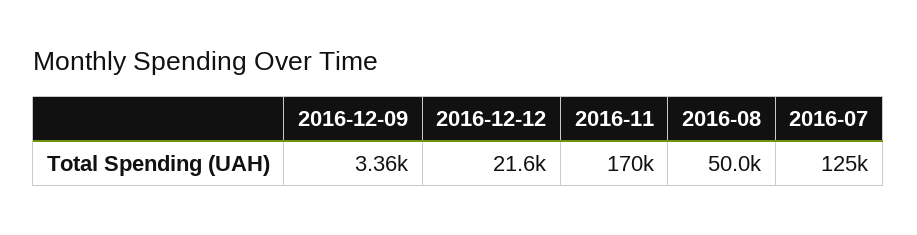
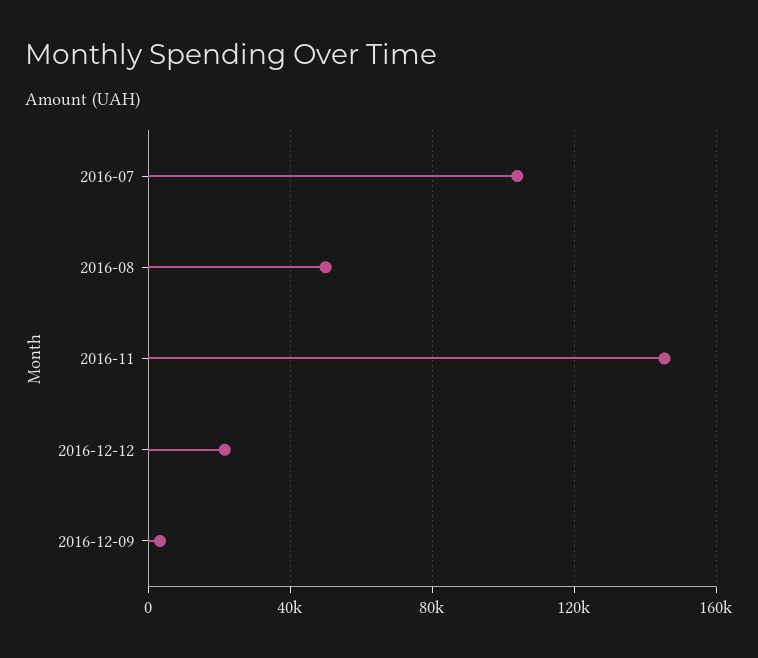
2016-11: 170000 -> 145000
2016-07: 125000 -> 105000

